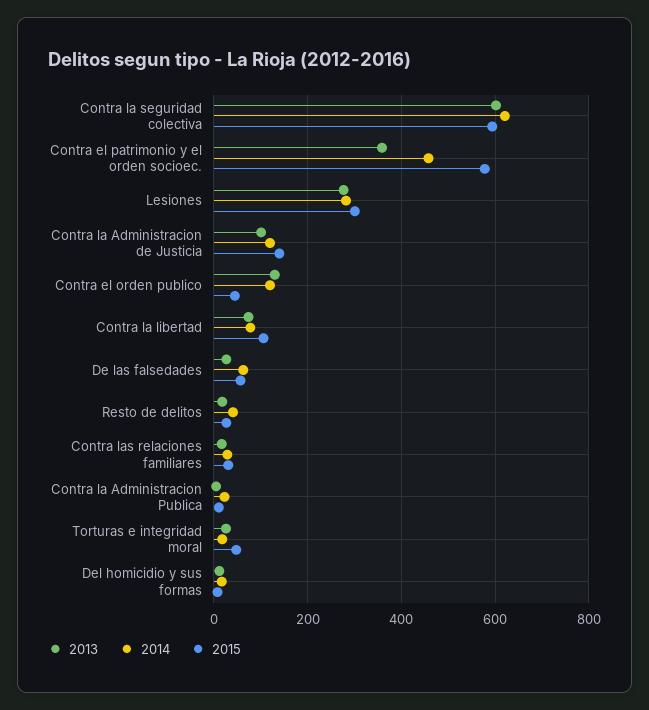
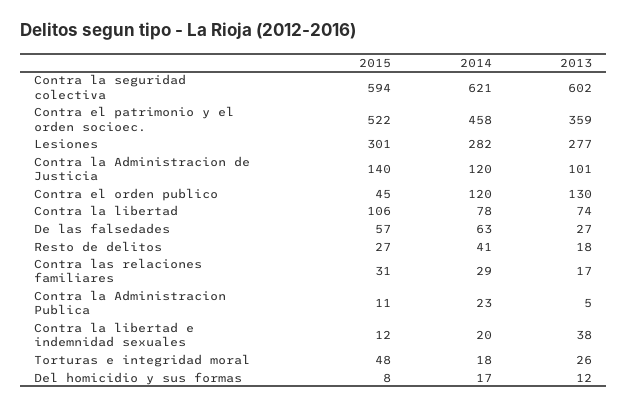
2015, Contra el patrimonio y el orden socioec.: 580 -> 522
2015, Contra la libertad e indemnidad sexuales: none -> 12
2014, Contra la libertad e indemnidad sexuales: none -> 20
2013, Contra la libertad e indemnidad sexuales: none -> 38

